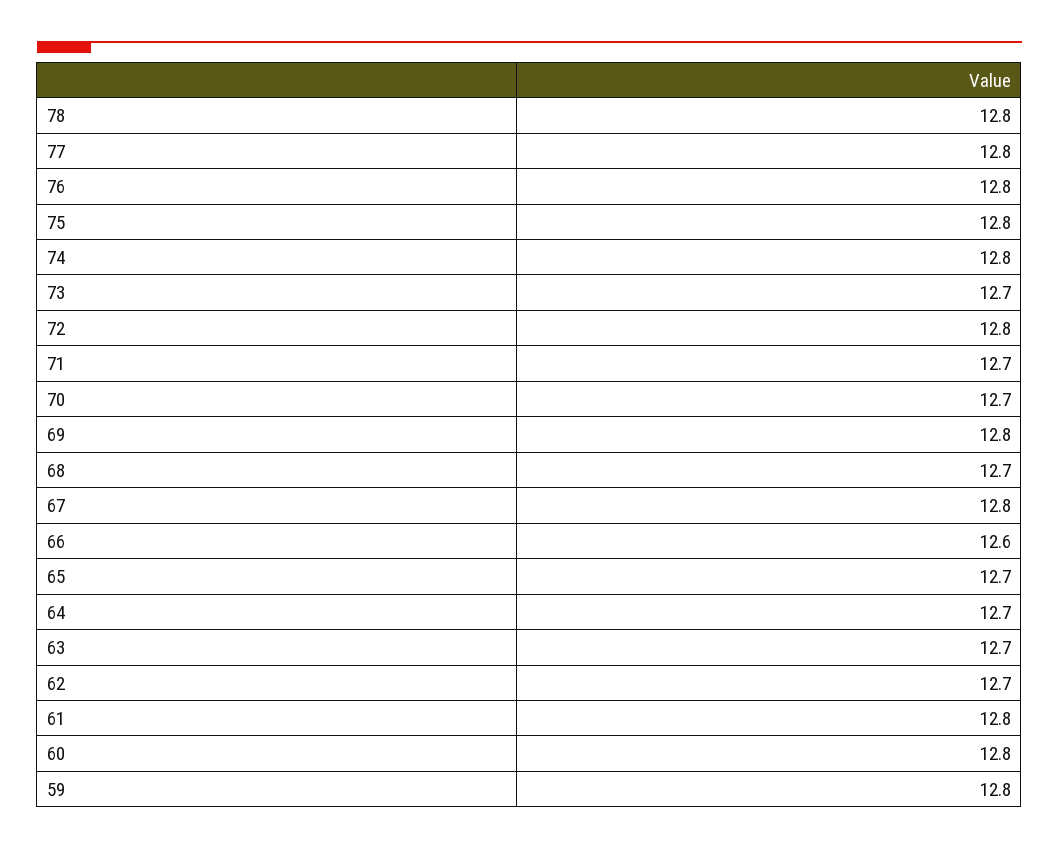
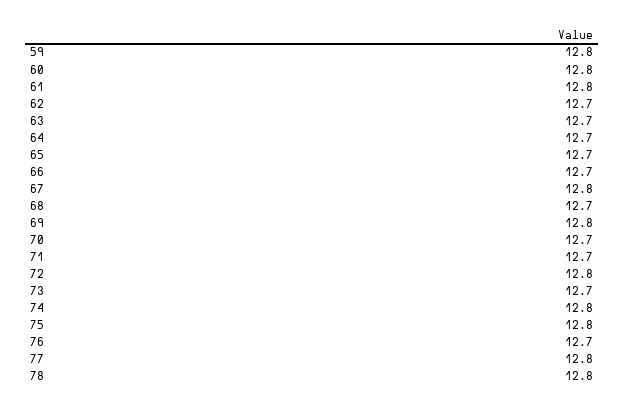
76: 12.8 -> 12.7
66: 12.6 -> 12.7

